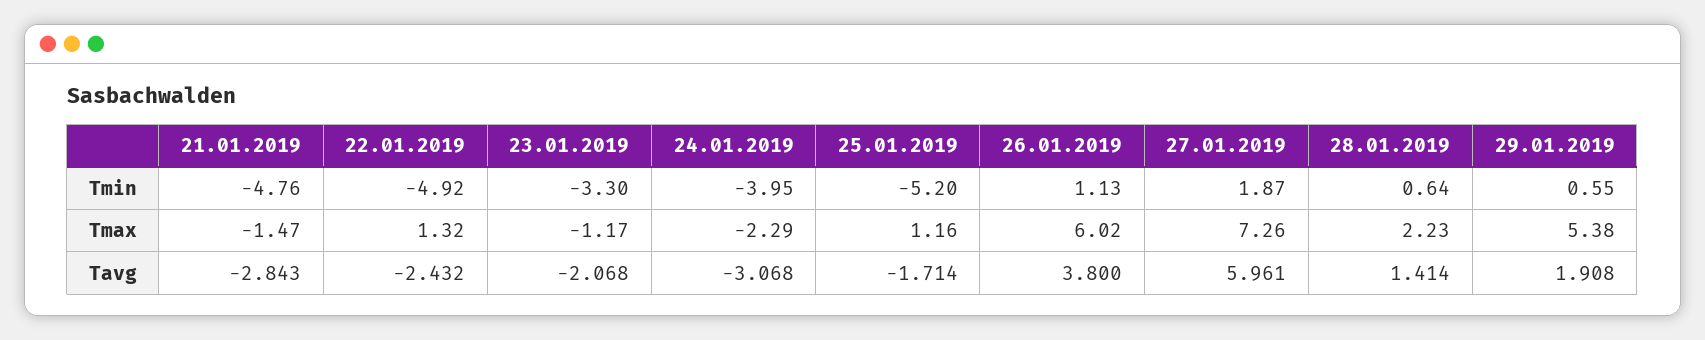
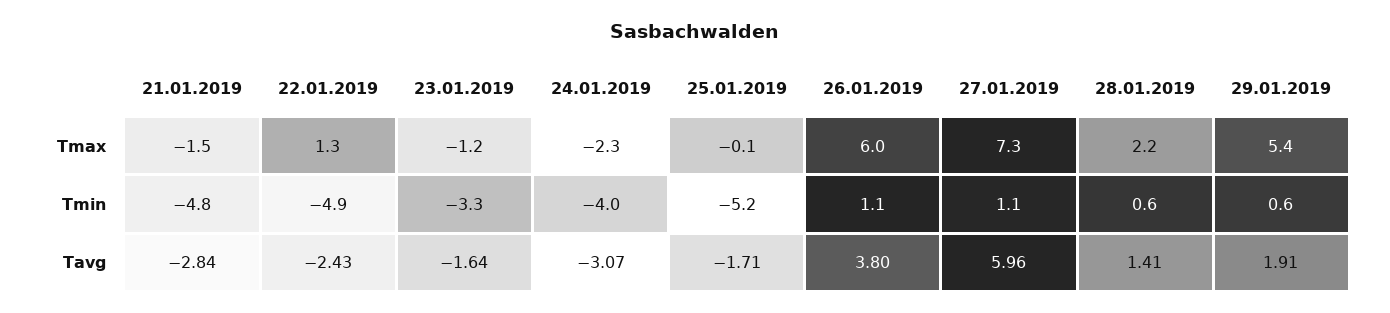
27.01.2019, Tmin: 1.87 -> 1.1
25.01.2019, Tmax: 1.16 -> -0.1
23.01.2019, Tavg: -2.068 -> -1.64

